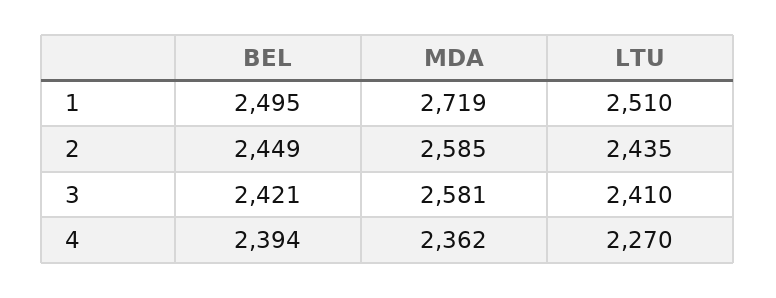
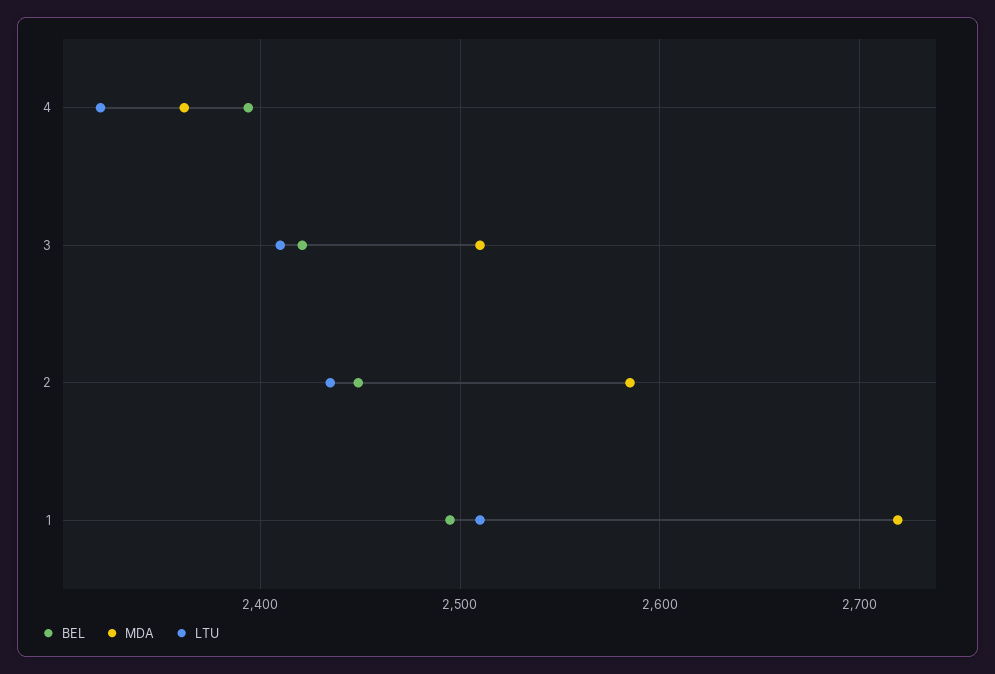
MDA, 3: 2581 -> 2510
LTU, 4: 2270 -> 2320

